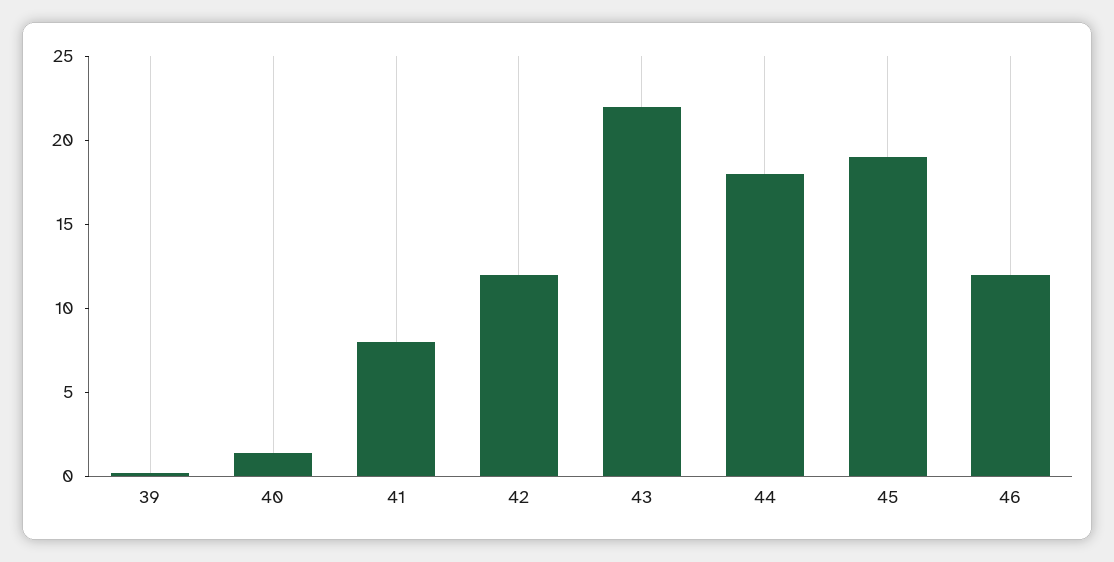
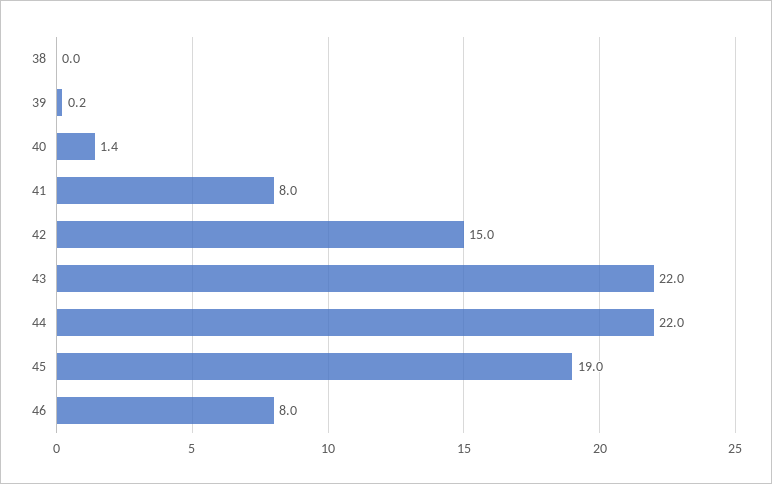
42: 12 -> 15
44: 18 -> 22
46: 12 -> 8
38: none -> 0

